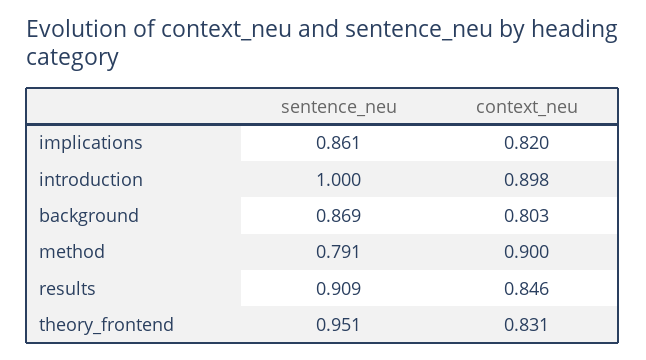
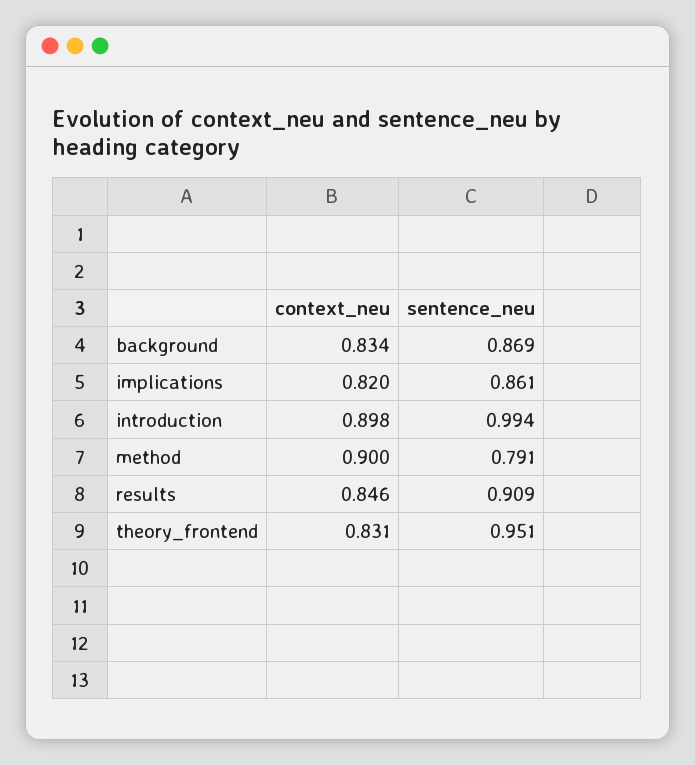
sentence_neu, introduction: 1 -> 0.994
context_neu, background: 0.803 -> 0.834

